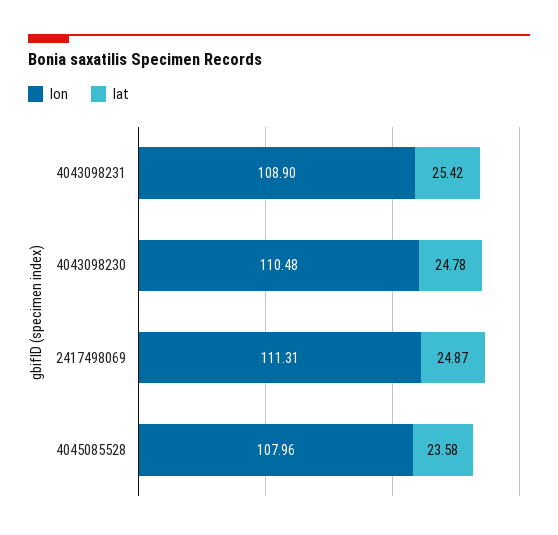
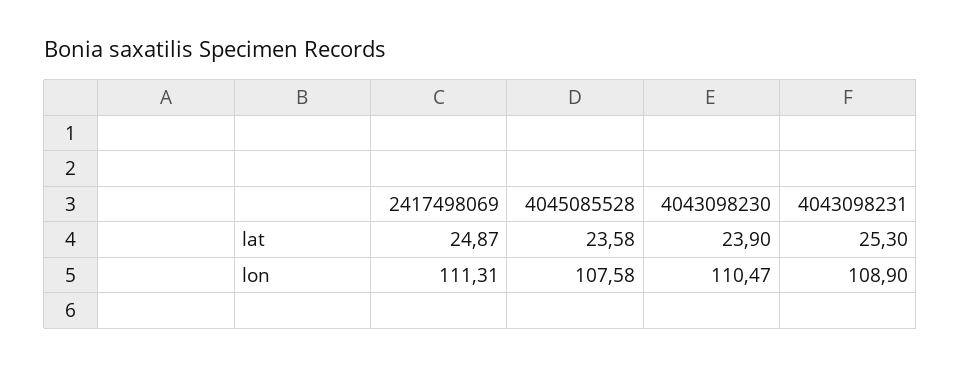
lat, 4043098231: 25.42 -> 25.3
lon, 4043098230: 110.48 -> 110.47
lat, 4043098230: 24.78 -> 23.9
lon, 4045085528: 107.96 -> 107.58

